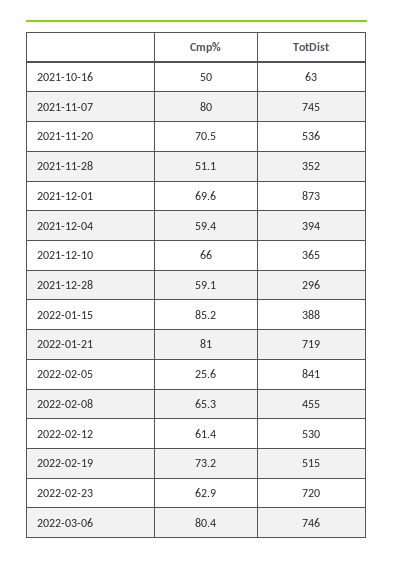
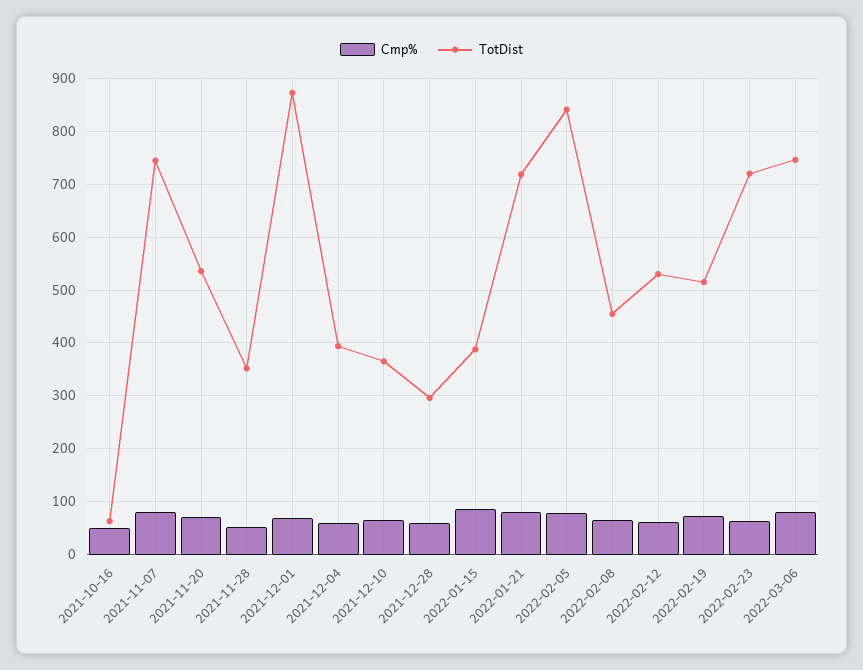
Cmp%, 2022-02-05: 25.6 -> 80

